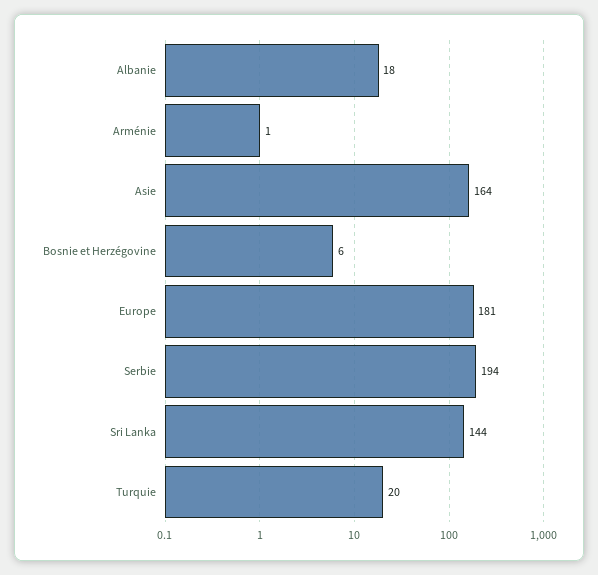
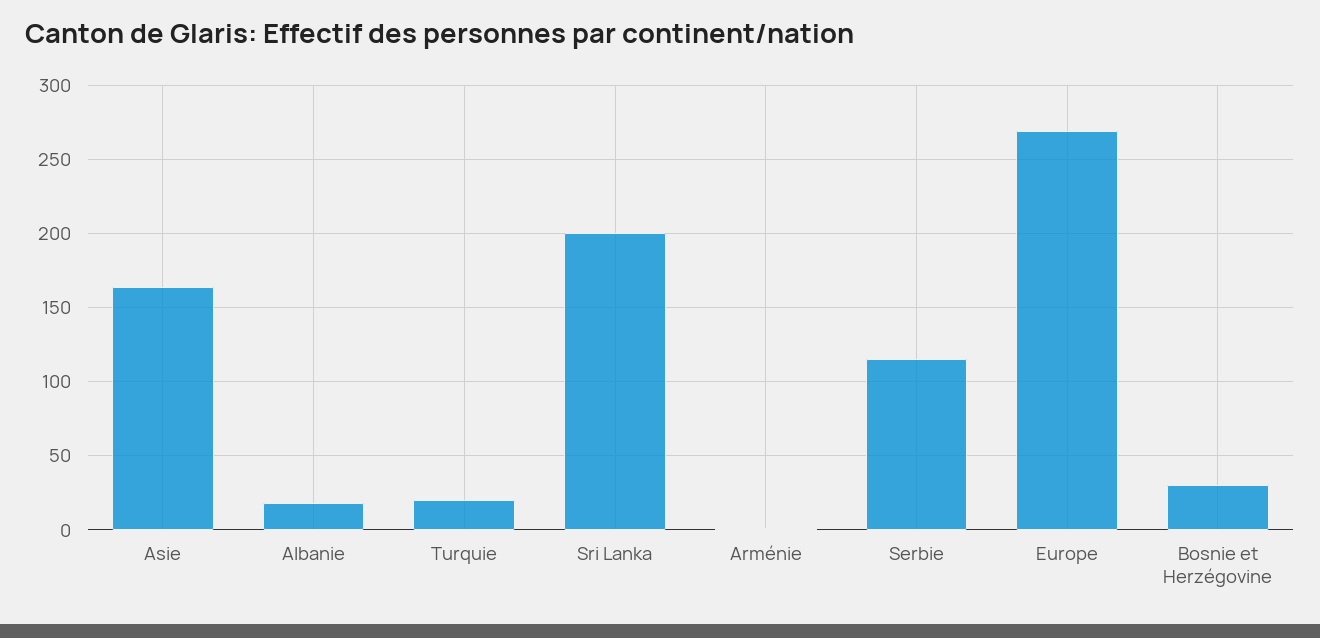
Bosnie et Herzégovine: 6 -> 30
Europe: 181 -> 270
Serbie: 194 -> 115
Sri Lanka: 144 -> 200

